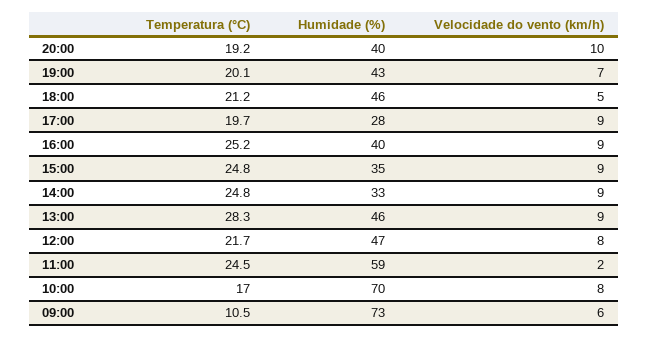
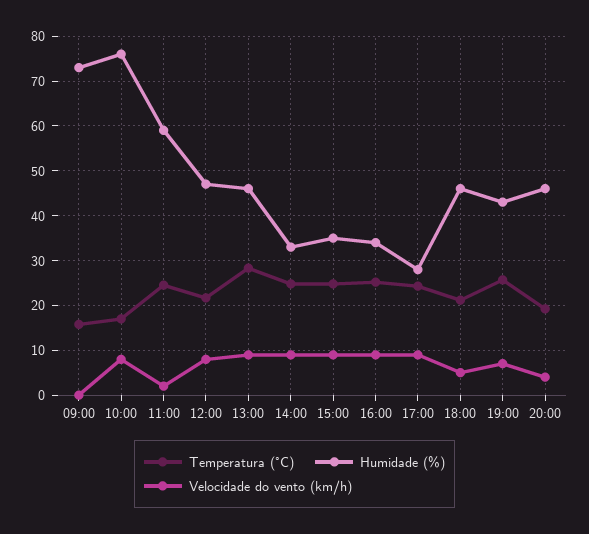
Humidade (%), 20:00: 40 -> 46
Velocidade do vento (km/h), 20:00: 10 -> 4
Temperatura (°C), 19:00: 20.1 -> 26
Temperatura (°C), 17:00: 19.7 -> 24
Humidade (%), 16:00: 40 -> 34
Humidade (%), 10:00: 70 -> 76
Temperatura (°C), 09:00: 10.5 -> 16
Velocidade do vento (km/h), 09:00: 6 -> 0

